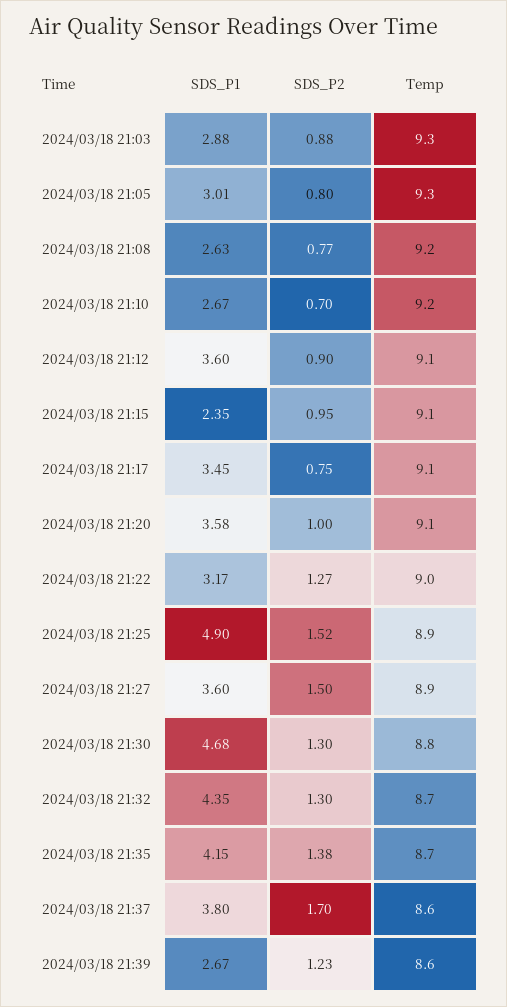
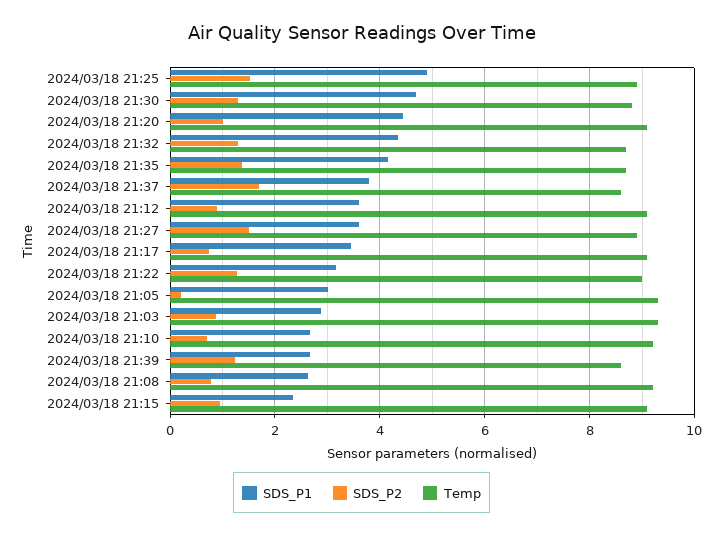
SDS_P2, 2024/03/18 21:05: 0.8 -> 0.2
SDS_P1, 2024/03/18 21:20: 3.58 -> 4.4

